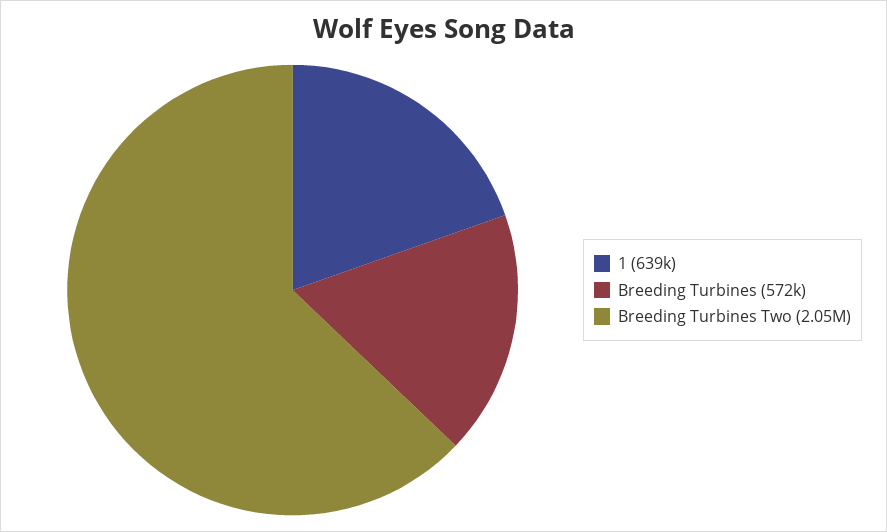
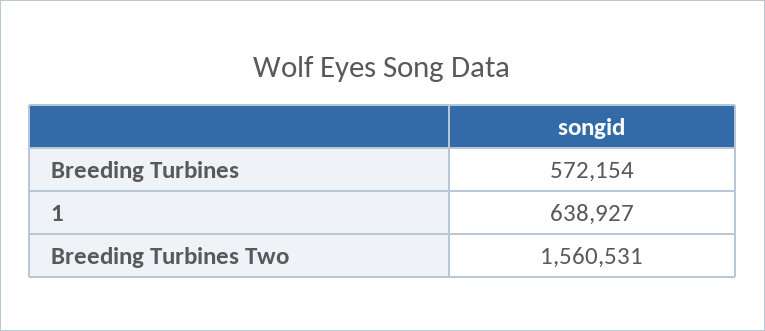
Breeding Turbines Two: 2050000 -> 1560531

